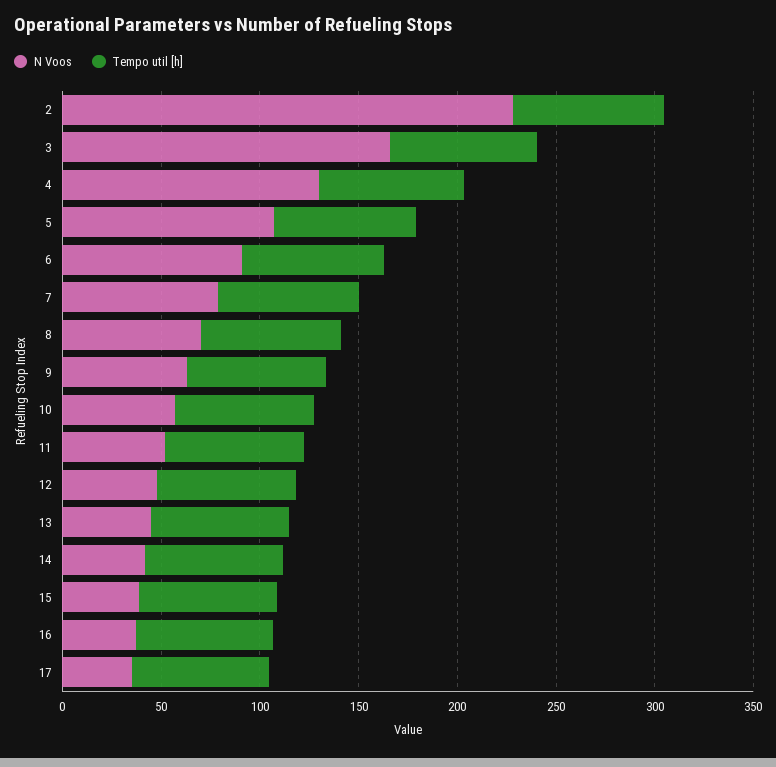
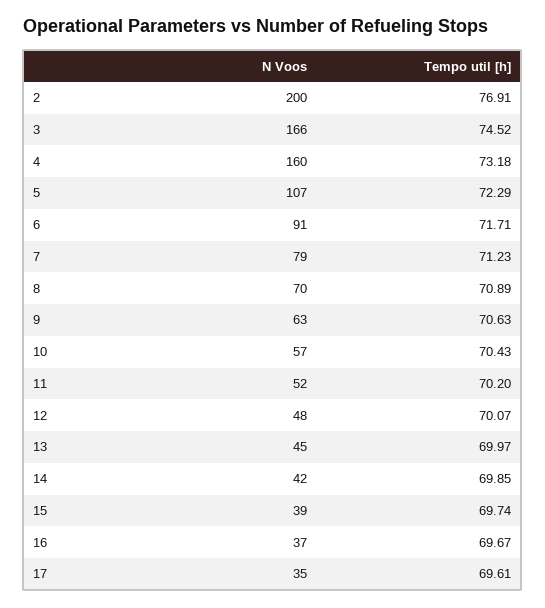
N Voos, 2: 230 -> 200
N Voos, 4: 130 -> 160

